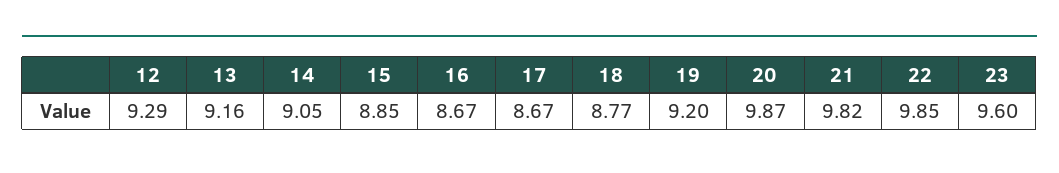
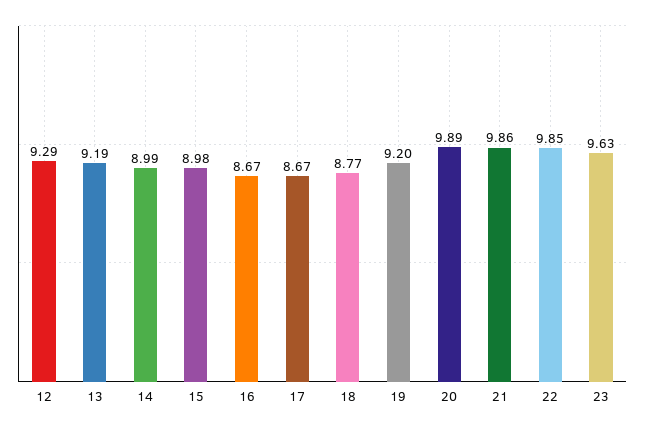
13: 9.16 -> 9.19
14: 9.05 -> 8.99
15: 8.85 -> 8.98
20: 9.87 -> 9.89
21: 9.82 -> 9.86
23: 9.6 -> 9.63

